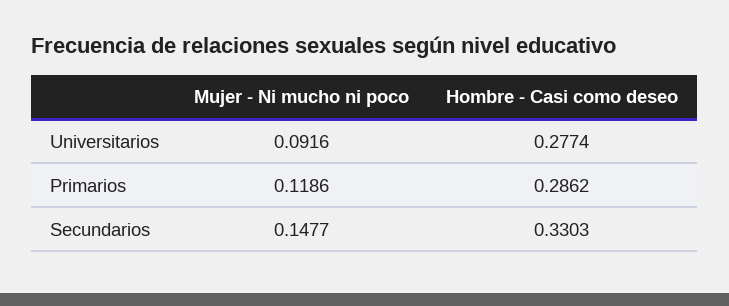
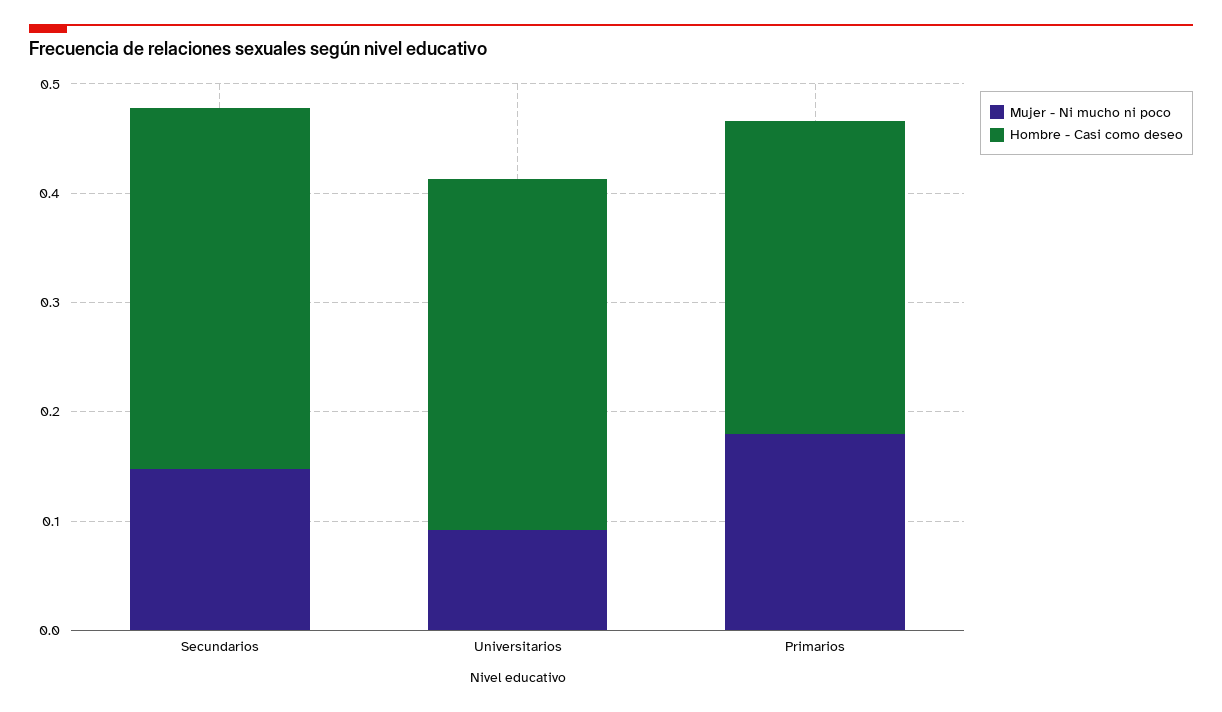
Hombre - Casi como deseo, Universitarios: 0.2774 -> 0.32
Mujer - Ni mucho ni poco, Primarios: 0.1186 -> 0.18

